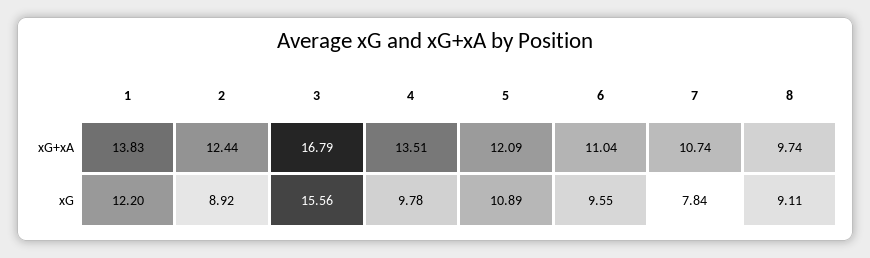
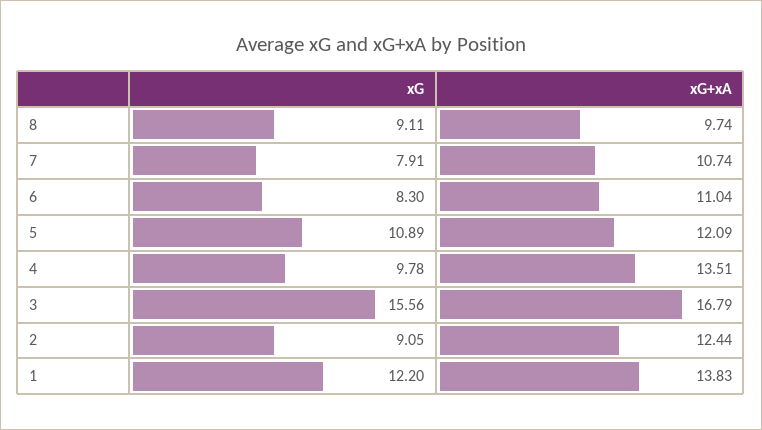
2, xG: 8.92 -> 9.05
6, xG: 9.55 -> 8.3
7, xG: 7.84 -> 7.91

